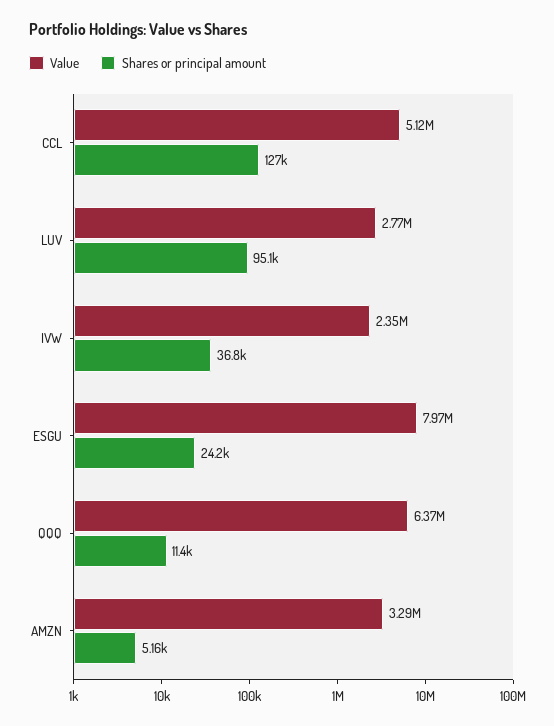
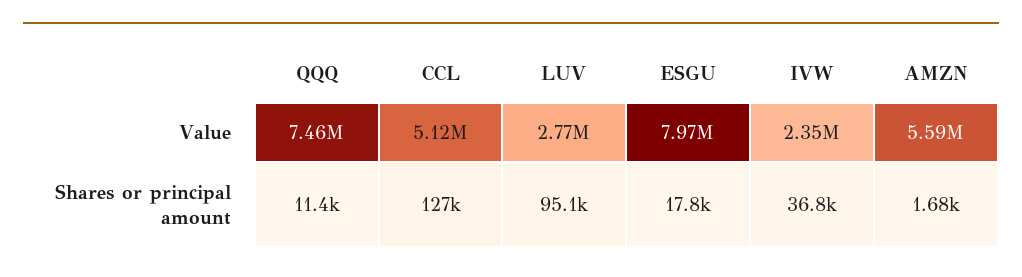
Shares or principal amount, ESGU: 24200 -> 17800
Value, QQQ: 6370000 -> 7460000
Value, AMZN: 3290000 -> 5590000
Shares or principal amount, AMZN: 5160 -> 1680

